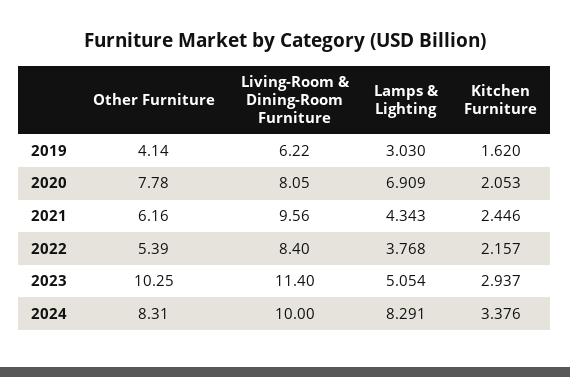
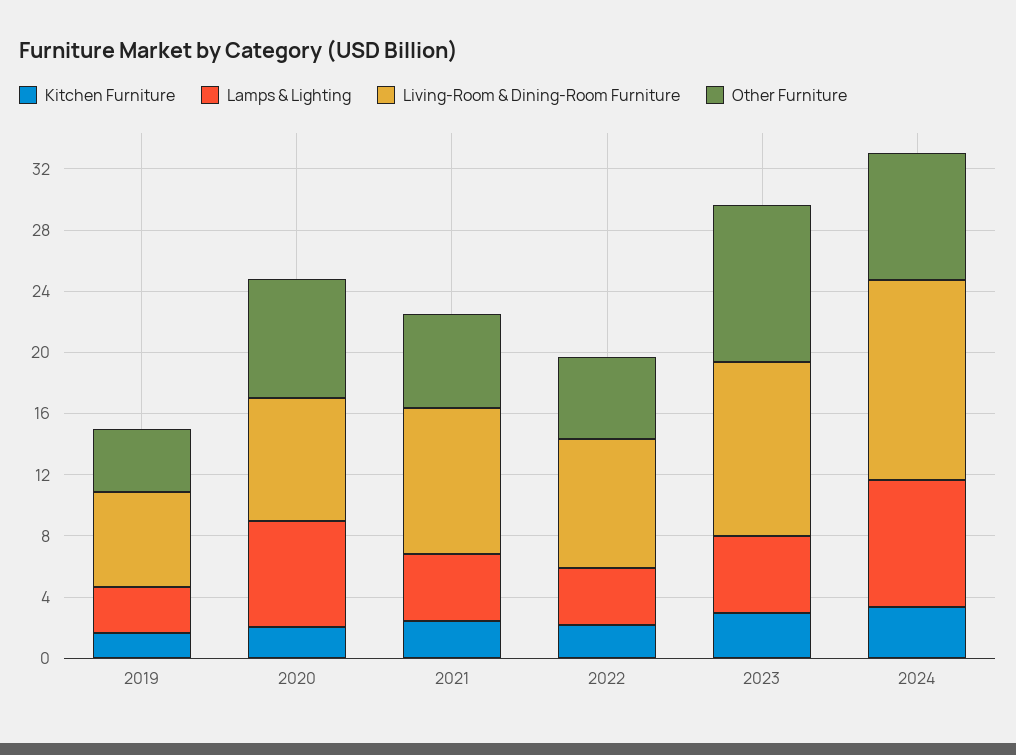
Living-Room & Dining-Room Furniture, 2024: 10 -> 13

